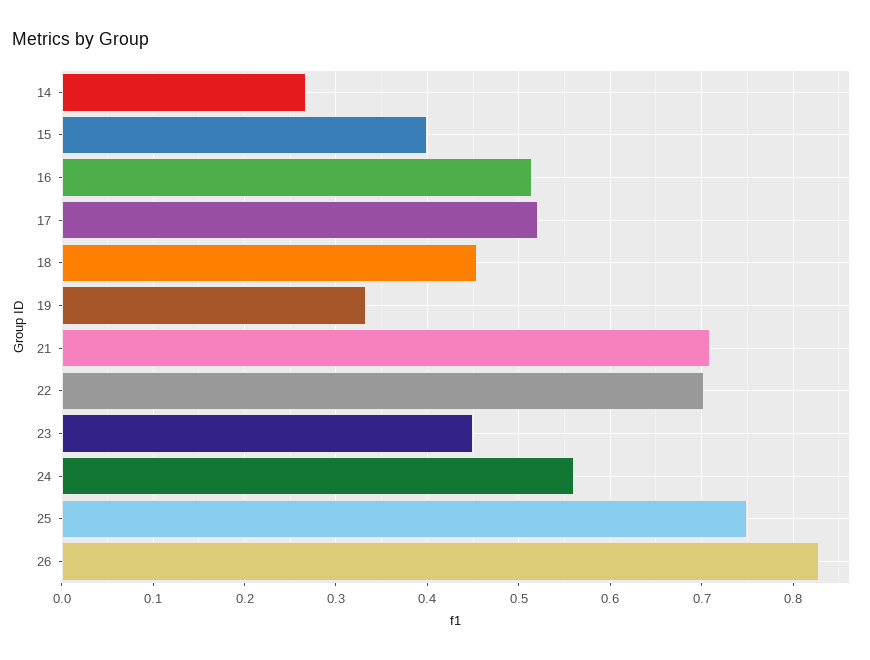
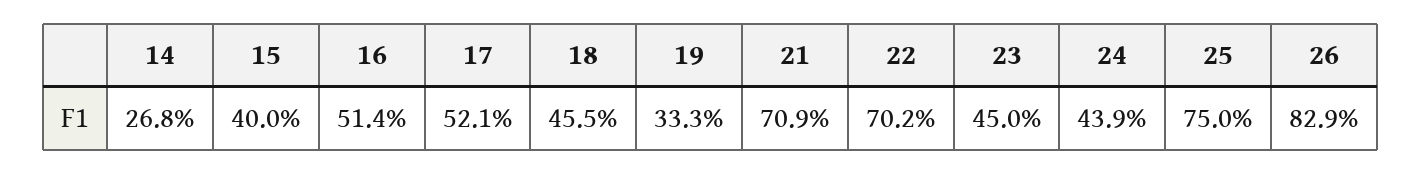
24: 0.56 -> 0.439

